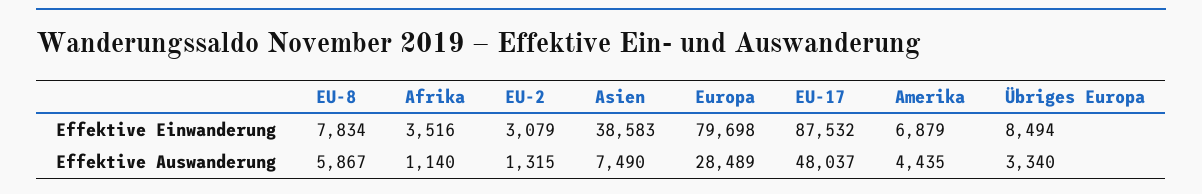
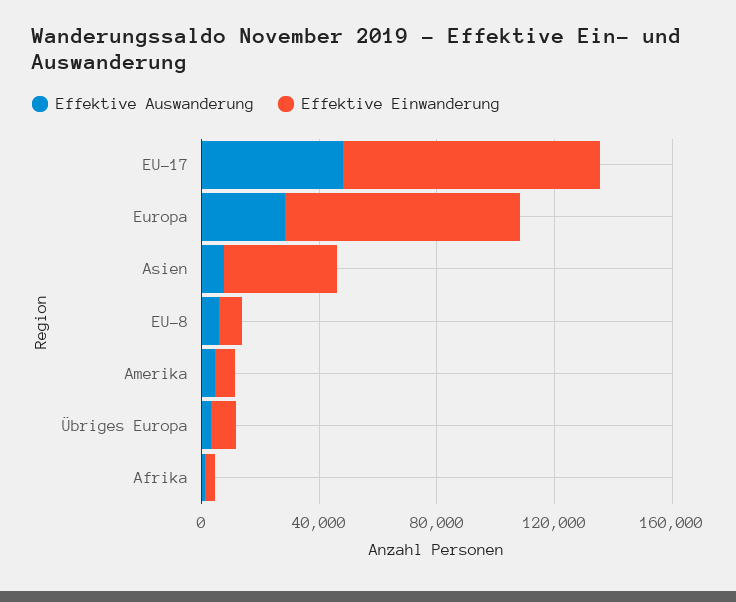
Effektive Einwanderung, EU-2: 3079 -> none
Effektive Auswanderung, EU-2: 1315 -> none

